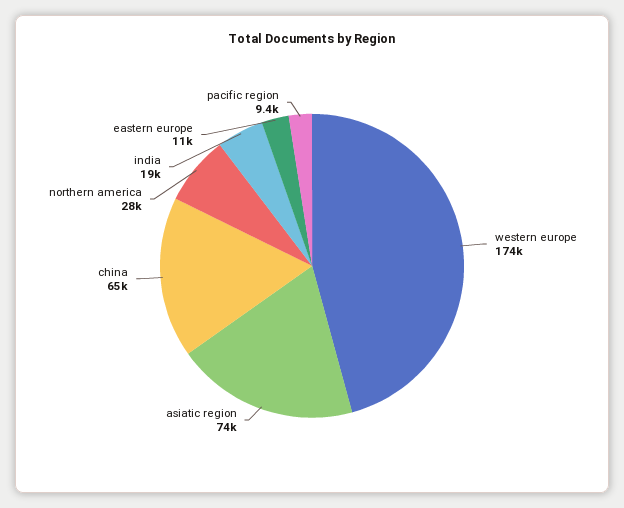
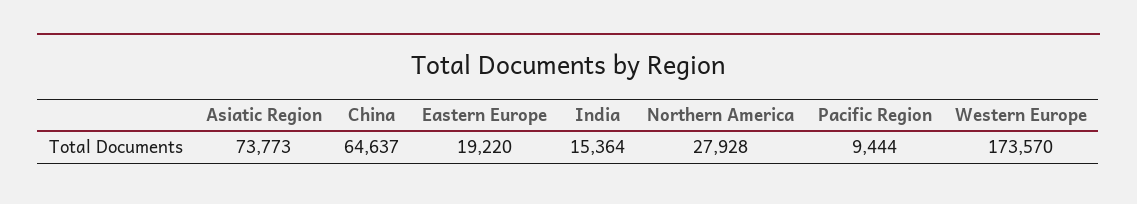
india: 19000 -> 15364
eastern europe: 11000 -> 19220

